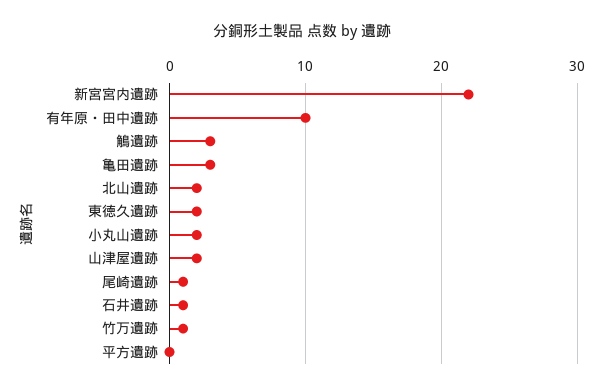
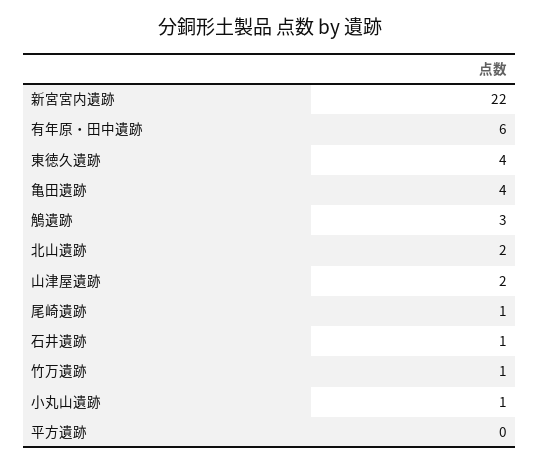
有年原・田中遺跡: 10 -> 6
亀田遺跡: 3 -> 4
東徳久遺跡: 2 -> 4
小丸山遺跡: 2 -> 1

